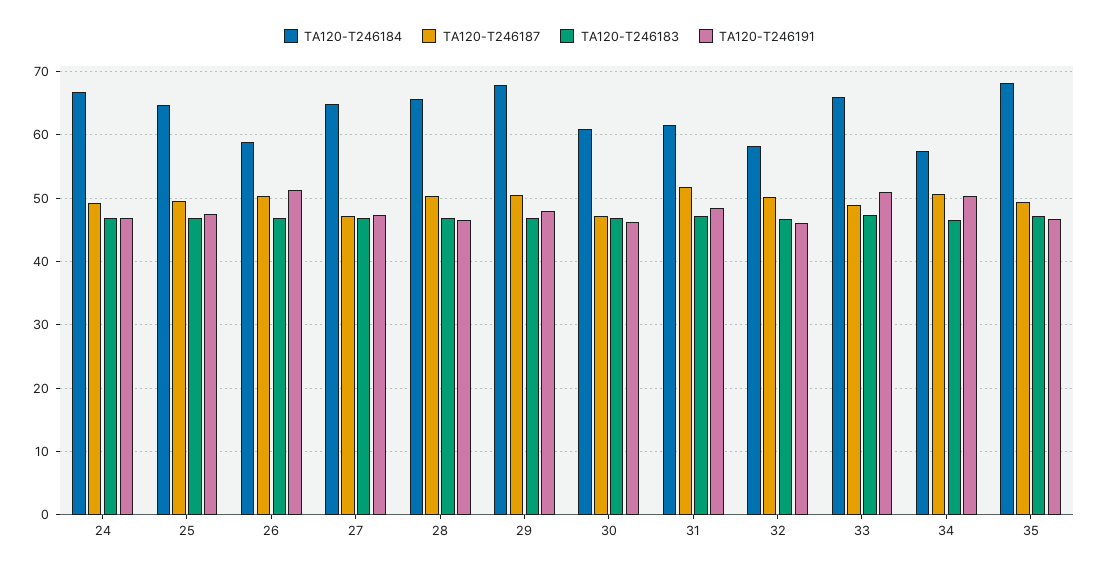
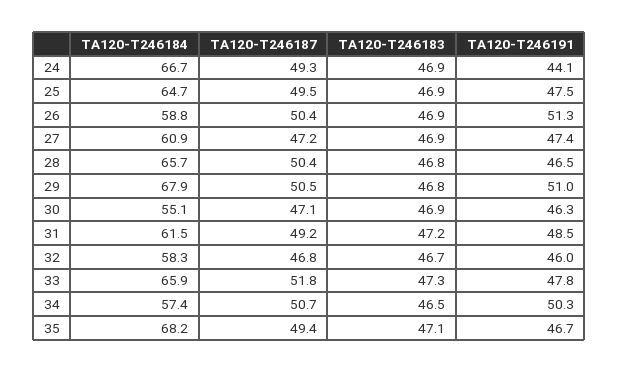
TA120-T246191, 24: 47 -> 44.1
TA120-T246184, 27: 65 -> 60.9
TA120-T246191, 29: 48 -> 51
TA120-T246184, 30: 61 -> 55.1
TA120-T246187, 31: 52 -> 49.2
TA120-T246187, 32: 50 -> 46.8
TA120-T246187, 33: 49 -> 51.8
TA120-T246191, 33: 51 -> 47.8

